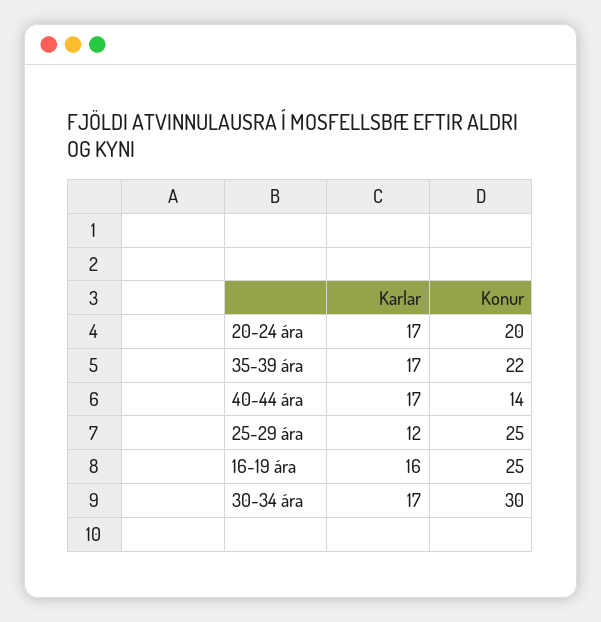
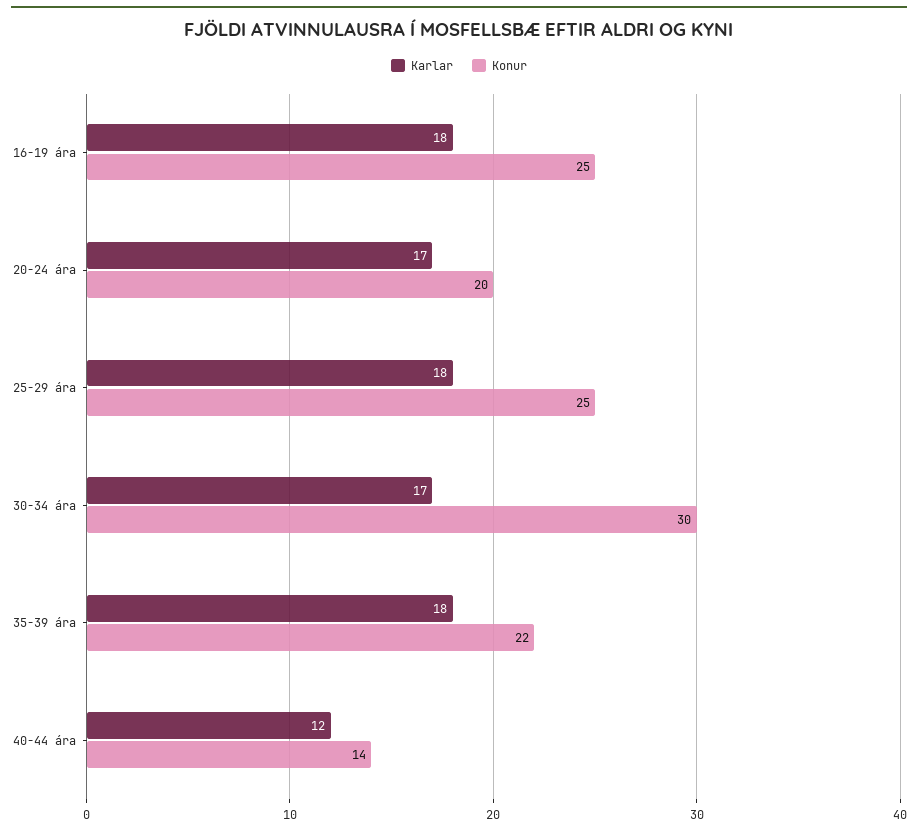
Karlar, 35-39 ára: 17 -> 18
Karlar, 40-44 ára: 17 -> 12
Karlar, 25-29 ára: 12 -> 18
Karlar, 16-19 ára: 16 -> 18

